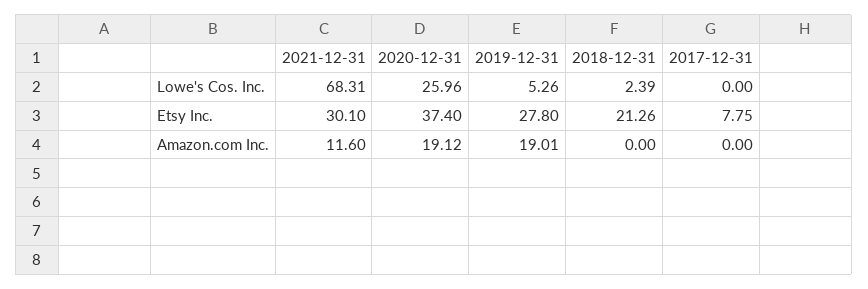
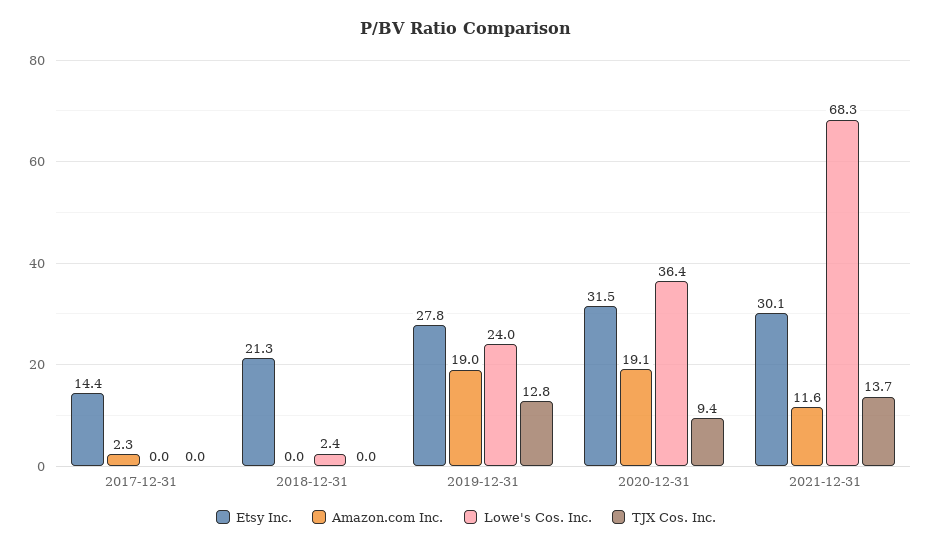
Lowe's Cos. Inc., 2020-12-31: 25.96 -> 36.4
Lowe's Cos. Inc., 2019-12-31: 5.26 -> 24
Etsy Inc., 2020-12-31: 37.4 -> 31.5
Etsy Inc., 2017-12-31: 7.75 -> 14.4
Amazon.com Inc., 2017-12-31: 0 -> 2.3
TJX Cos. Inc., 2017-12-31: none -> 0
TJX Cos. Inc., 2018-12-31: none -> 0
TJX Cos. Inc., 2019-12-31: none -> 12.8
TJX Cos. Inc., 2020-12-31: none -> 9.4
TJX Cos. Inc., 2021-12-31: none -> 13.7

